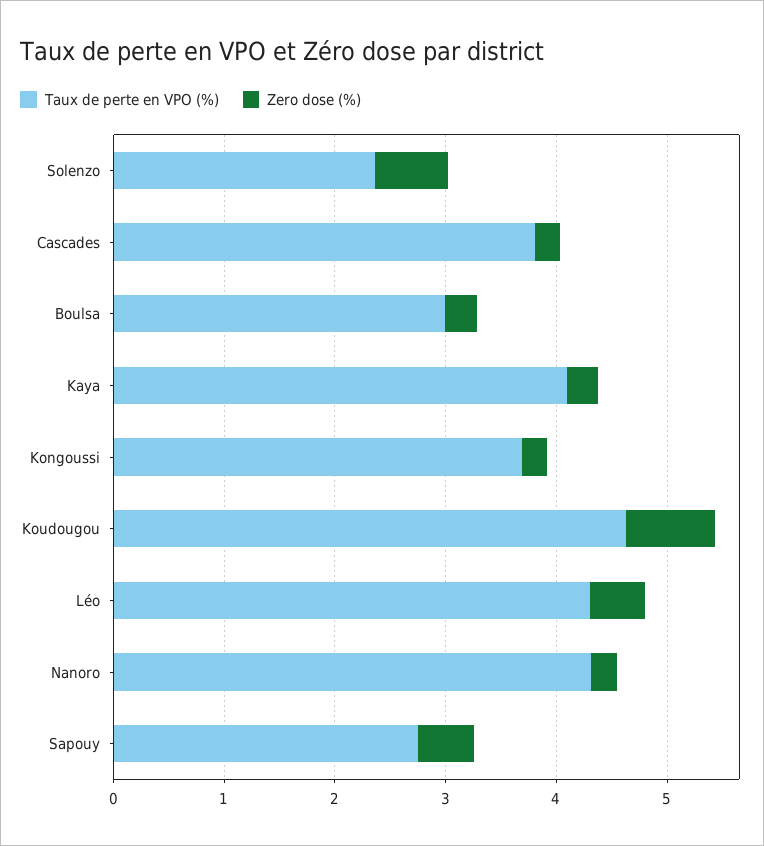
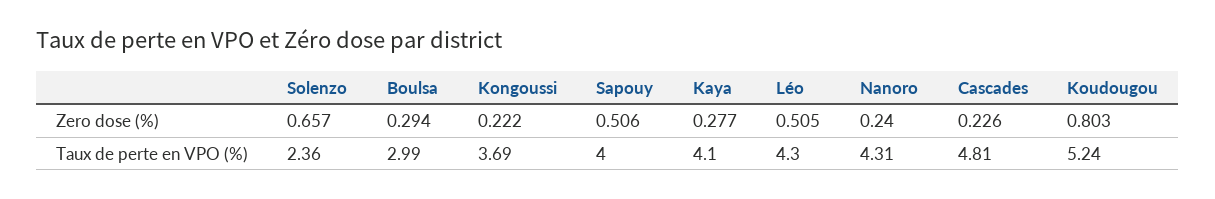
Taux de perte en VPO (%), Cascades: 3.8 -> 4.81
Taux de perte en VPO (%), Koudougou: 4.6 -> 5.24
Taux de perte en VPO (%), Sapouy: 2.8 -> 4

